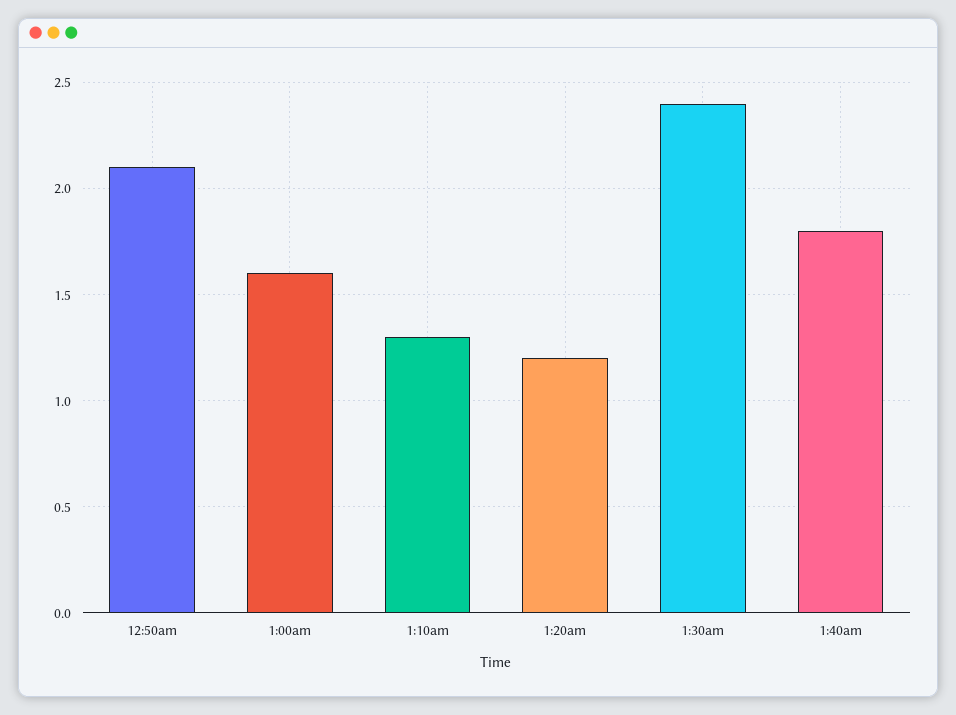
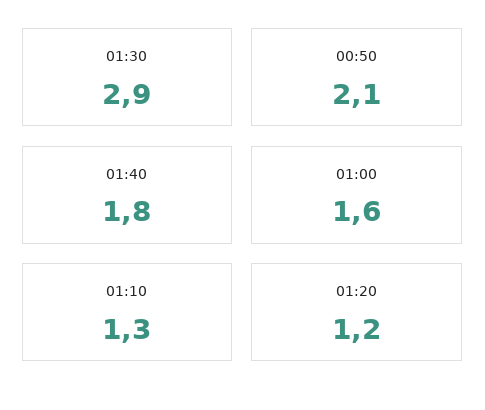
1:30am: 2.4 -> 2.9

